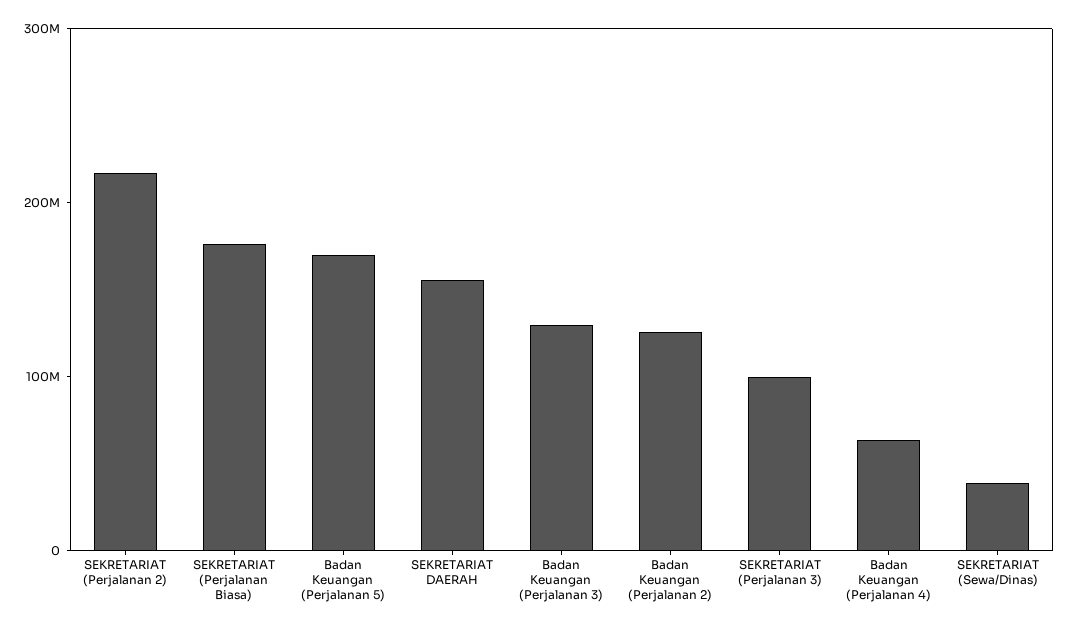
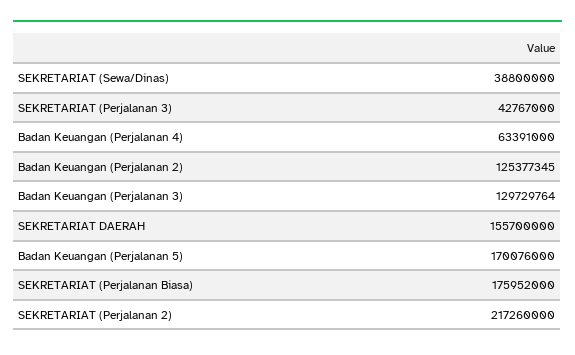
SEKRETARIAT (Perjalanan 3): 100000000 -> 42767000

